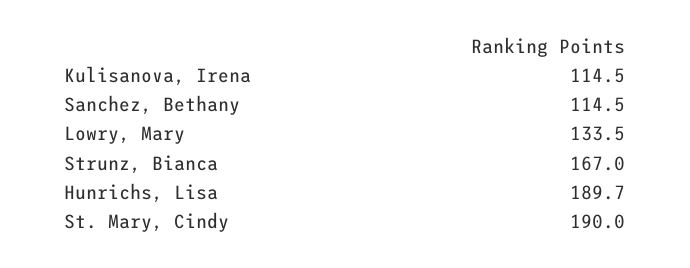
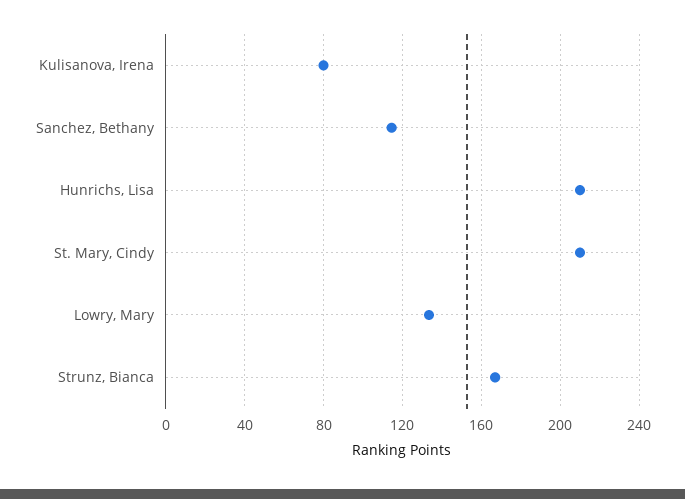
Kulisanova, Irena: 114.5 -> 80
Hunrichs, Lisa: 189.7 -> 210
St. Mary, Cindy: 190 -> 210

